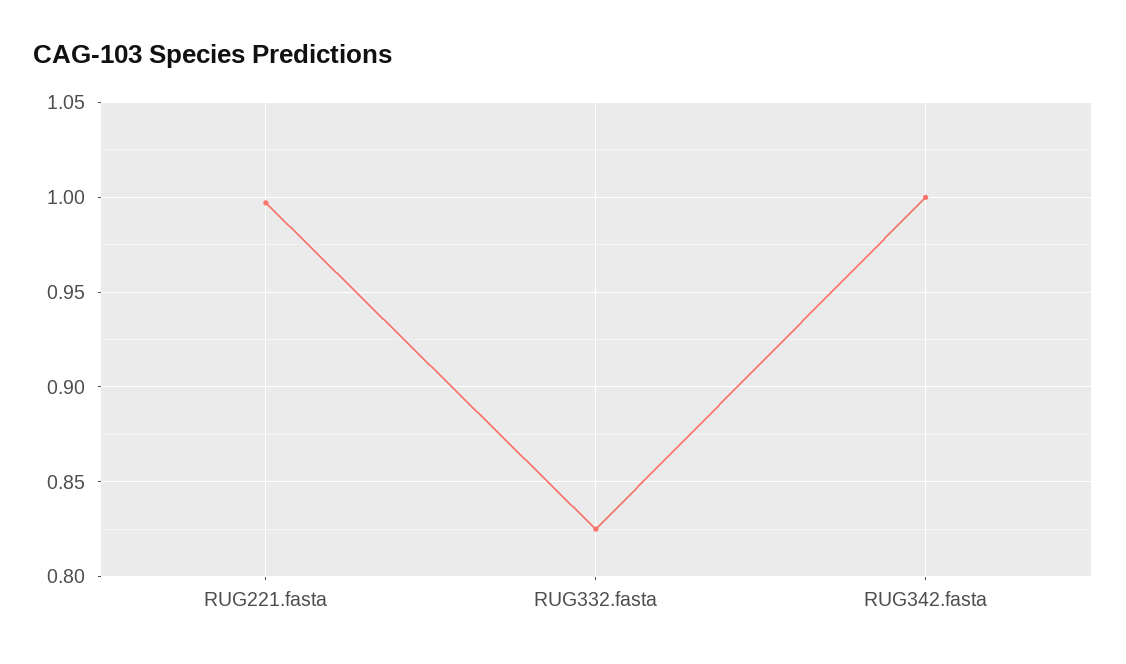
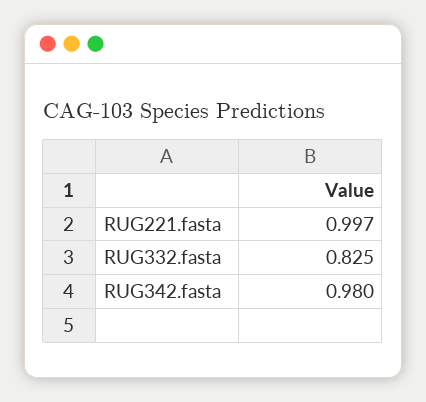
RUG342.fasta: 1 -> 0.98

